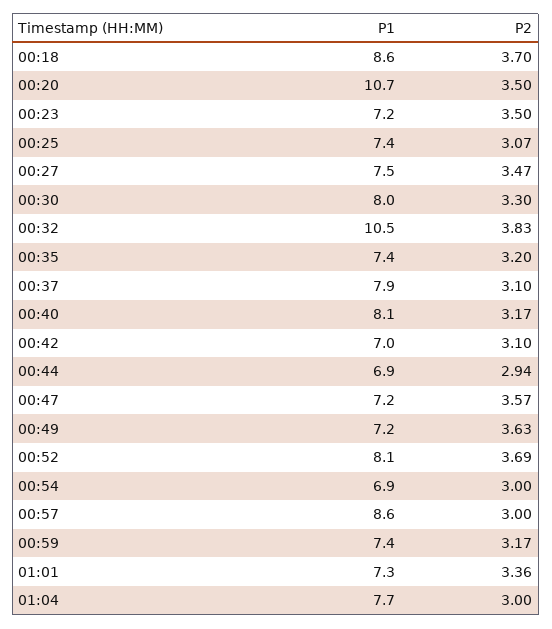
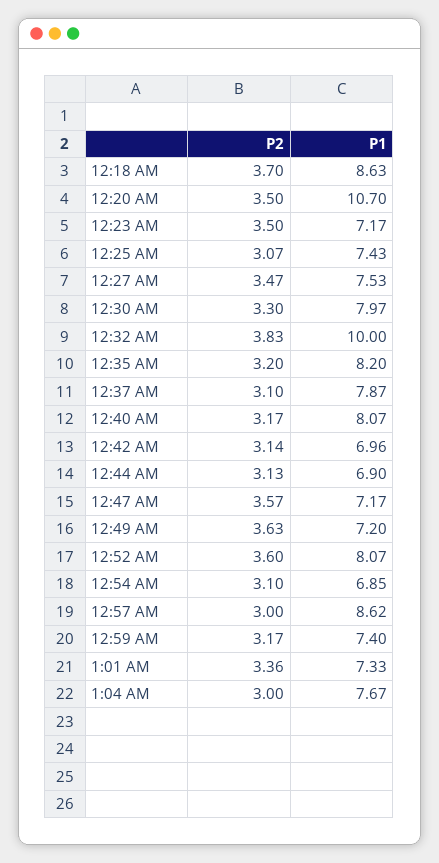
P1, 00:32: 10.5 -> 10
P1, 00:35: 7.4 -> 8.2
P2, 00:42: 3.1 -> 3.14
P2, 00:44: 2.94 -> 3.13
P2, 00:52: 3.69 -> 3.6
P2, 00:54: 3 -> 3.1

